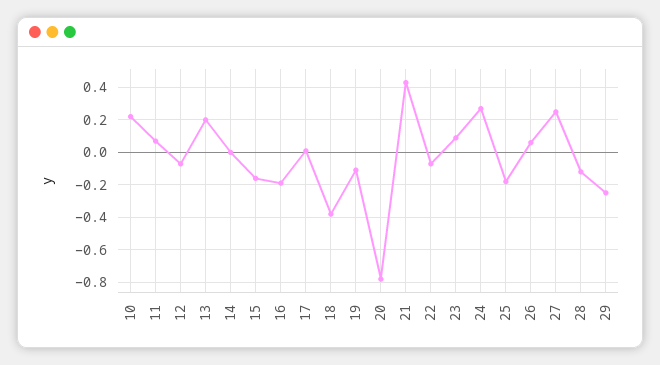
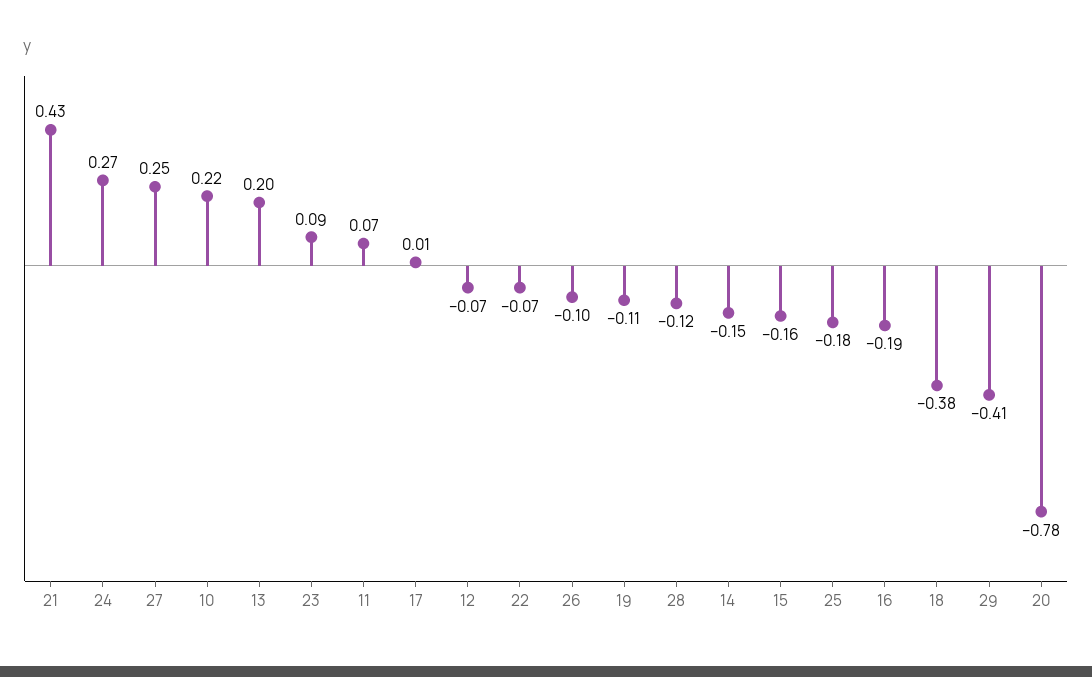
14: 0 -> -0.15
26: 0.05 -> -0.1
29: -0.25 -> -0.41

